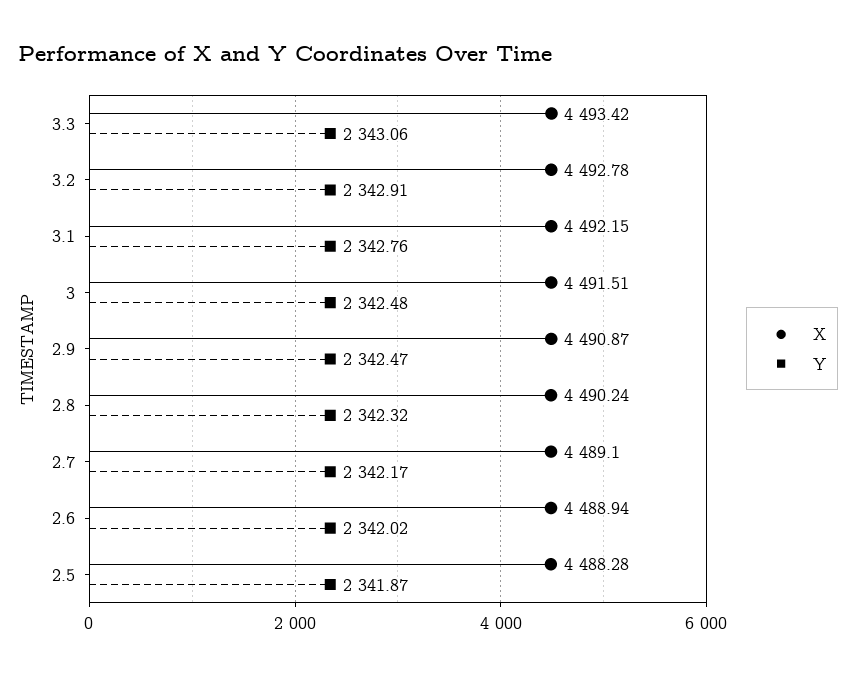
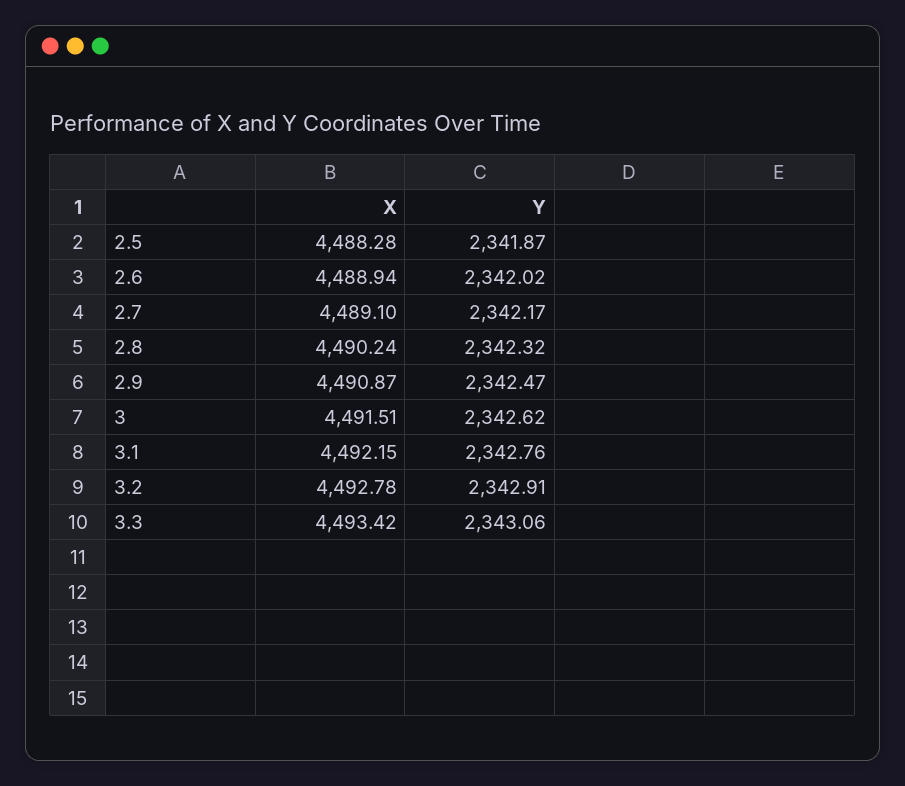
Y, 3: 2342.48 -> 2342.62

